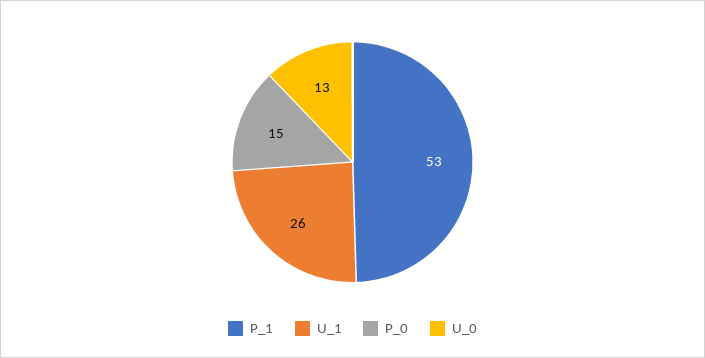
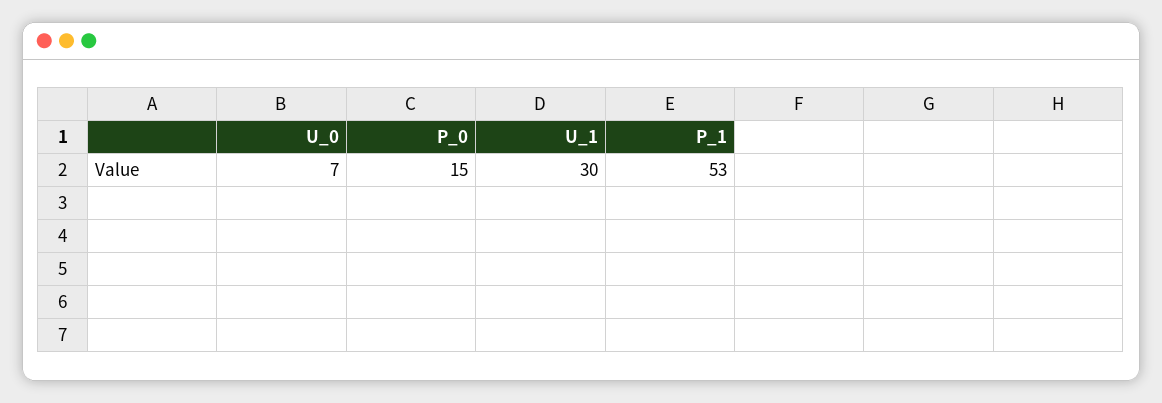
U_1: 26 -> 30
U_0: 13 -> 7

